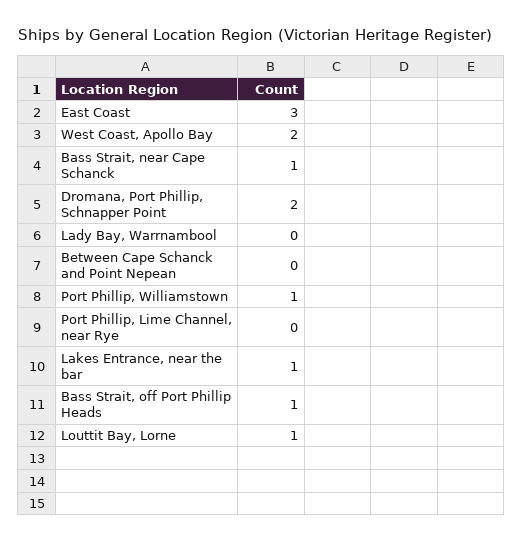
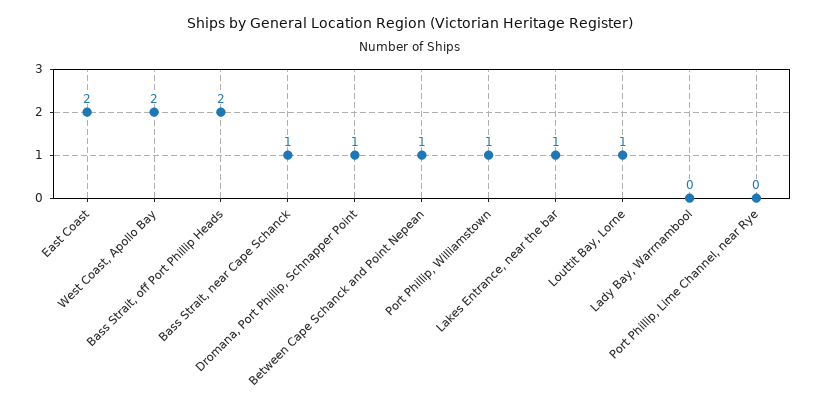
East Coast: 3 -> 2
Dromana, Port Phillip, Schnapper Point: 2 -> 1
Between Cape Schanck and Point Nepean: 0 -> 1
Bass Strait, off Port Phillip Heads: 1 -> 2

